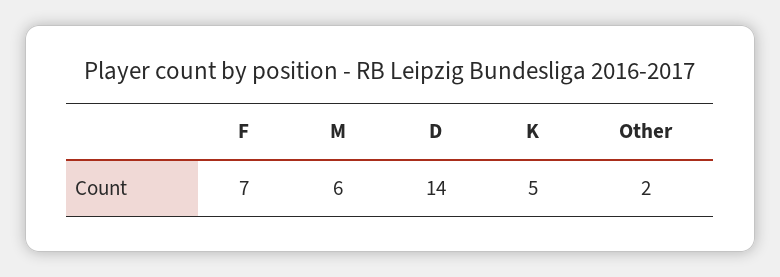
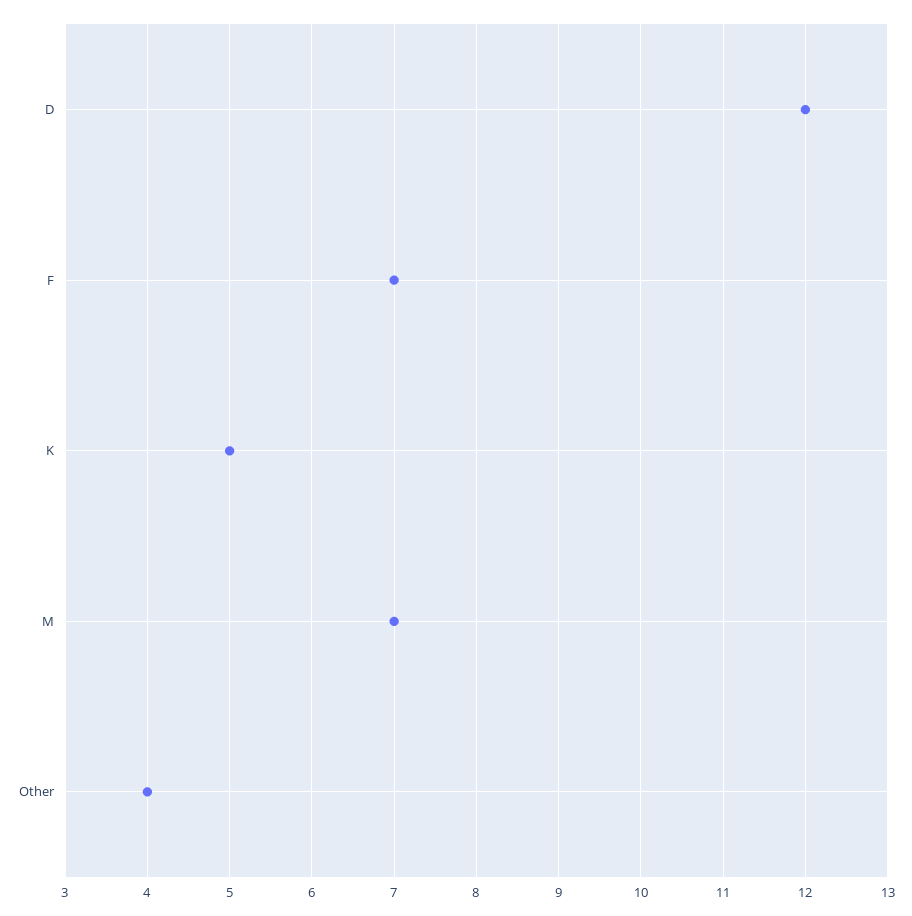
M: 6 -> 7
D: 14 -> 12
Other: 2 -> 4

